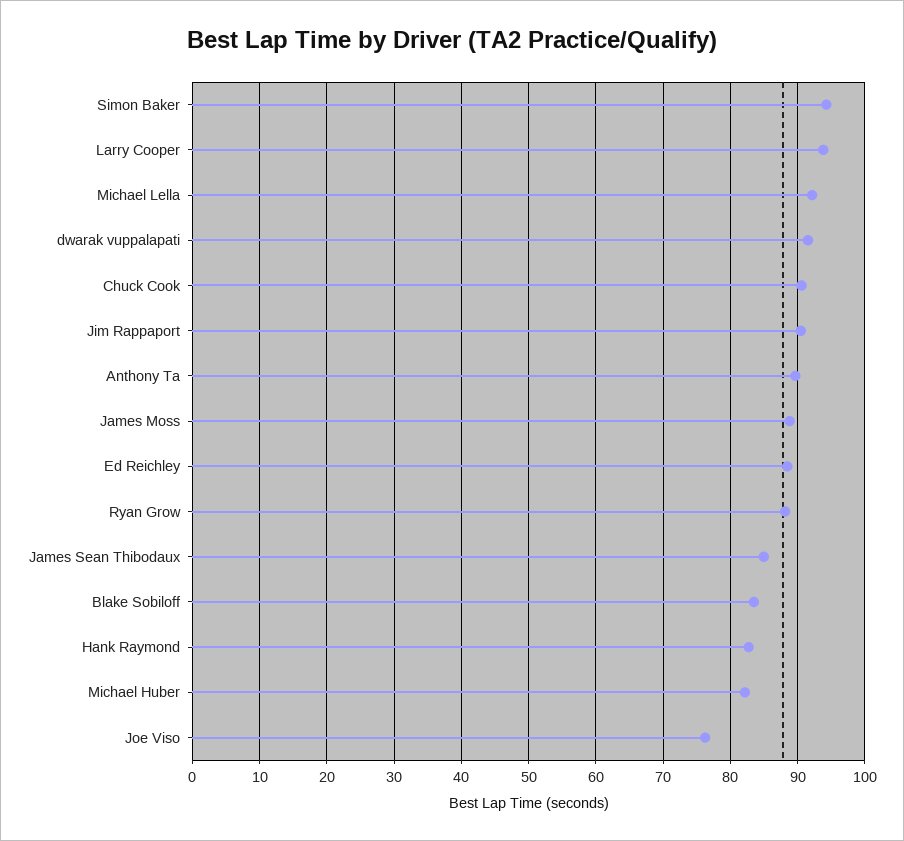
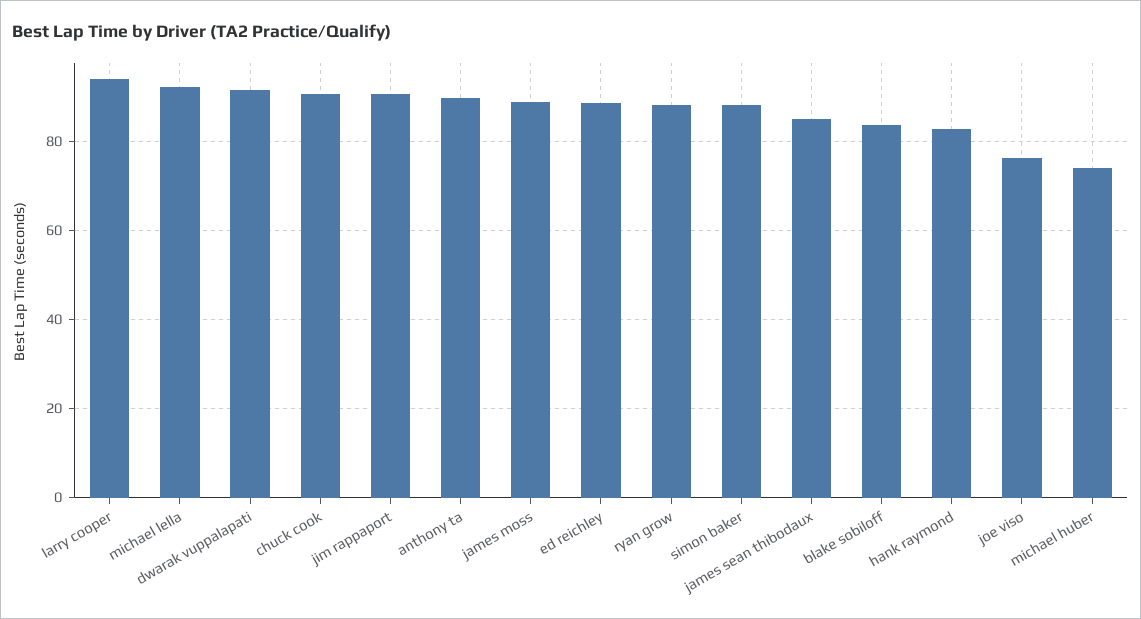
Simon Baker: 94 -> 88
Michael Huber: 82 -> 74

